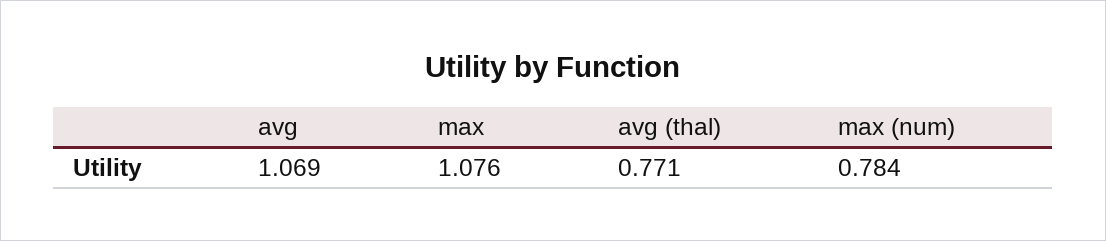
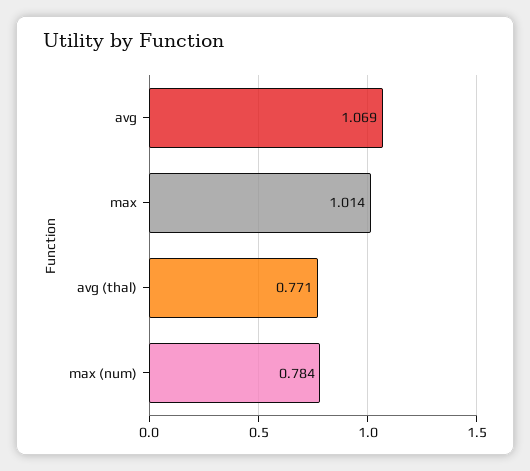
max: 1.076 -> 1.014

